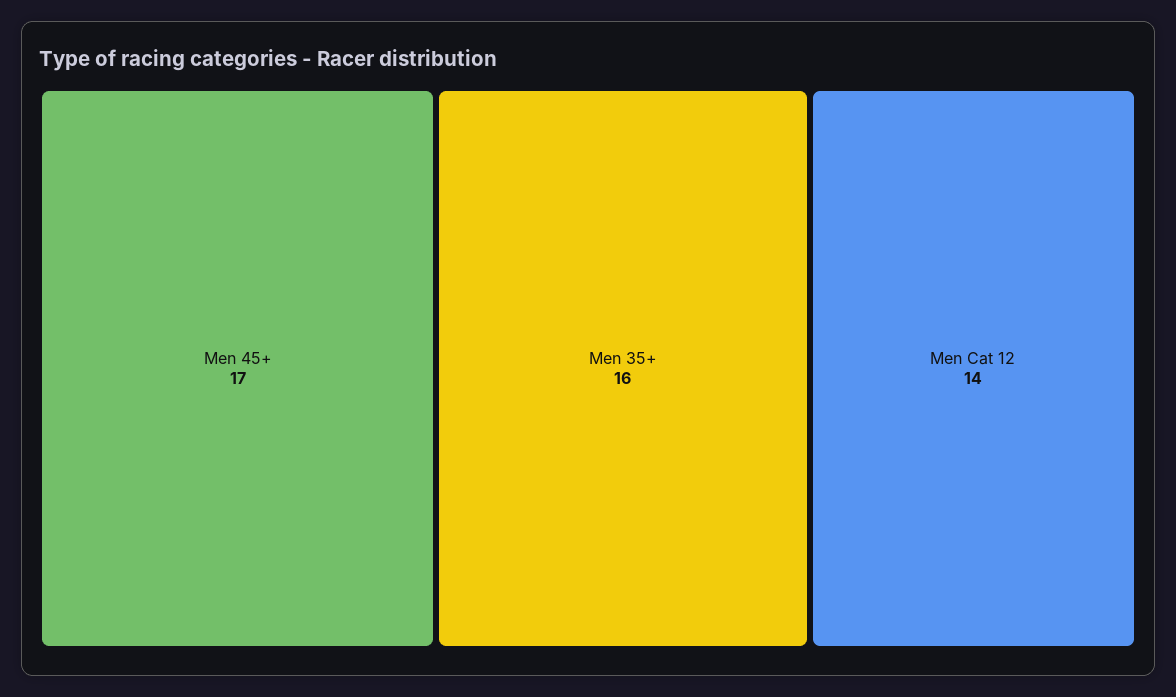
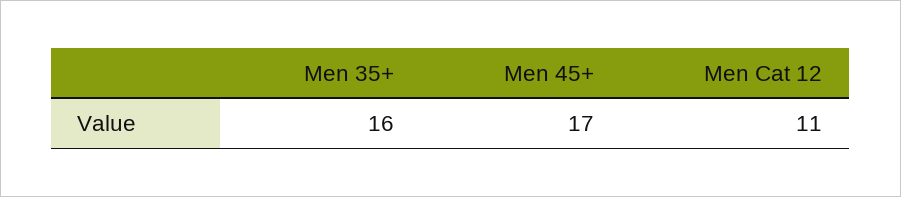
Men Cat 12: 14 -> 11

